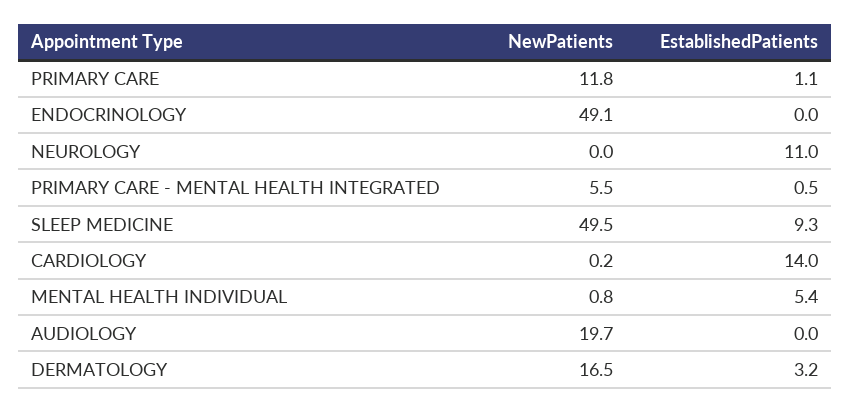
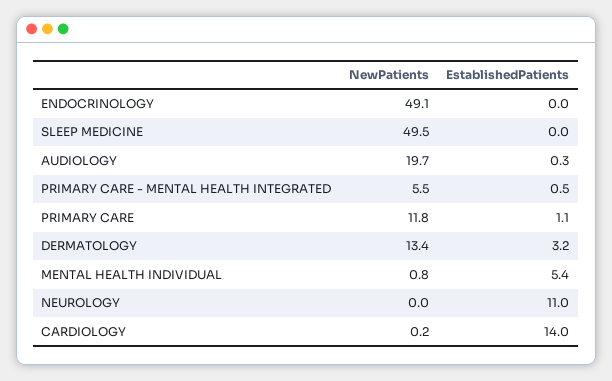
EstablishedPatients, SLEEP MEDICINE: 9.3 -> 0
EstablishedPatients, AUDIOLOGY: 0 -> 0.3
NewPatients, DERMATOLOGY: 16.5 -> 13.4

